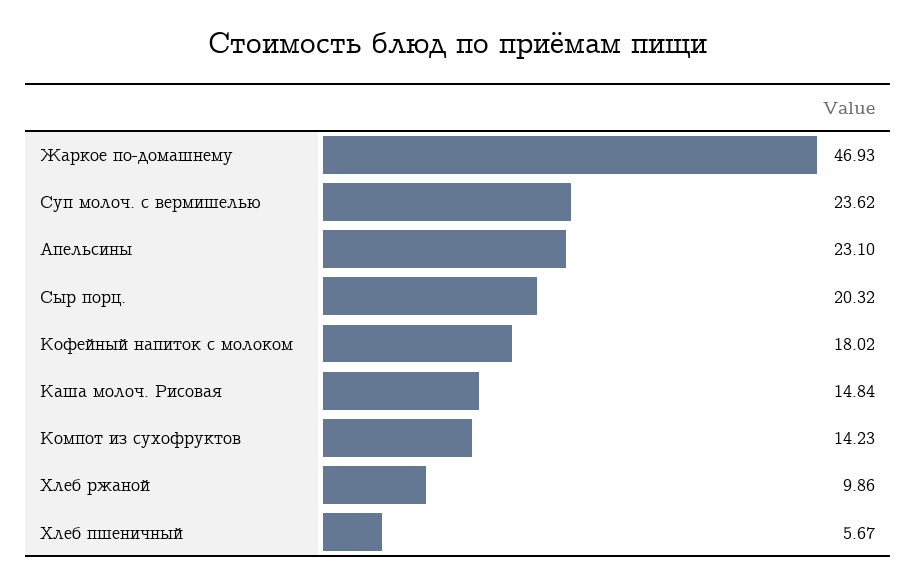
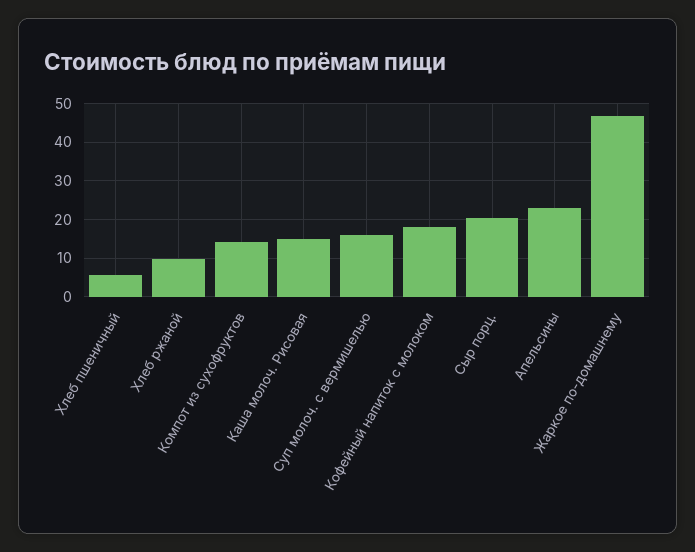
Суп молоч. с вермишелью: 23.62 -> 16

